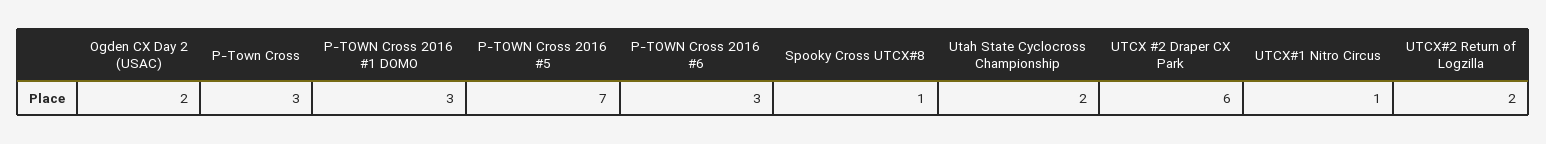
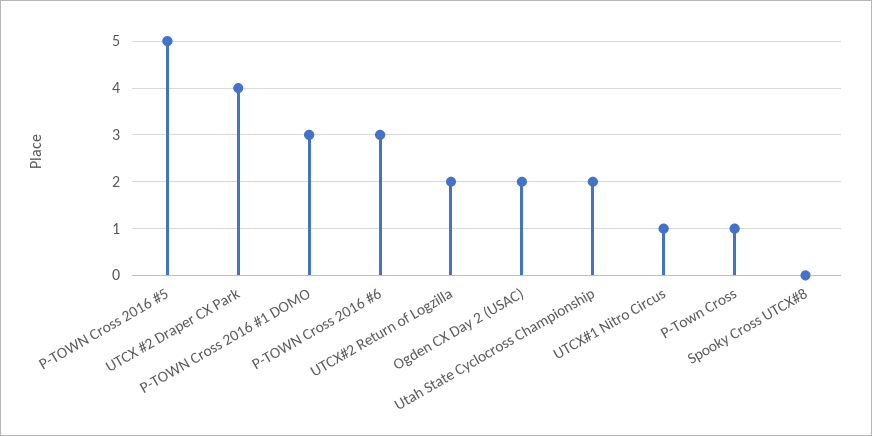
P-Town Cross: 3 -> 1
P-TOWN Cross 2016 #5: 7 -> 5
Spooky Cross UTCX#8: 1 -> 0
UTCX #2 Draper CX Park: 6 -> 4

